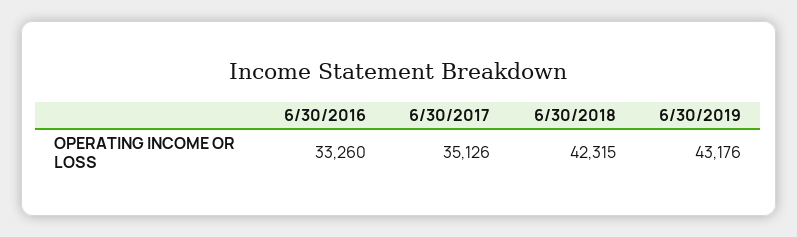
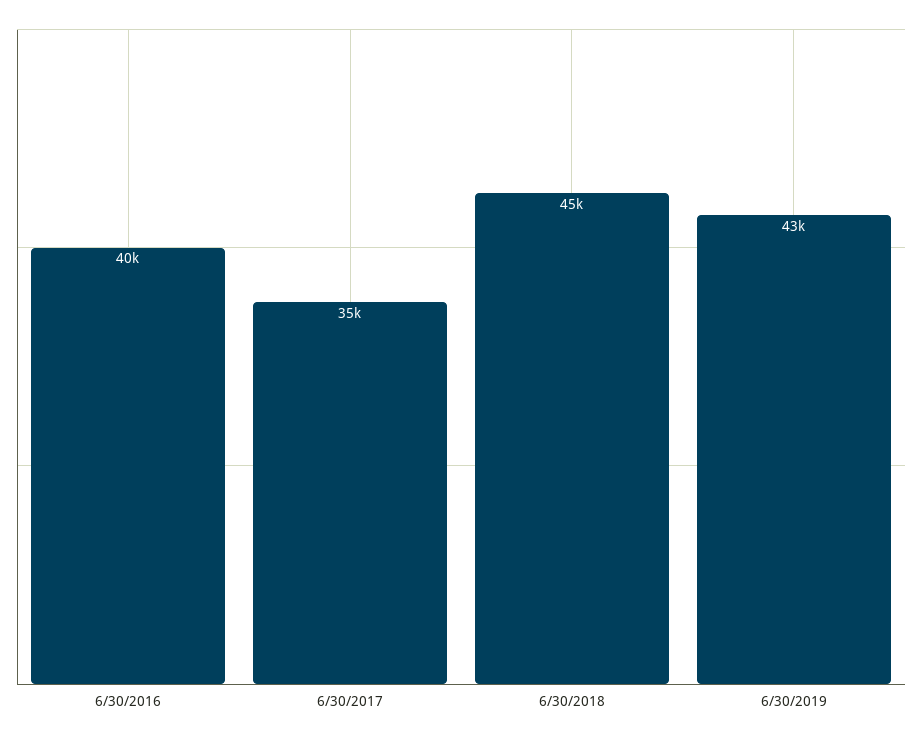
6/30/2016: 33260 -> 40000
6/30/2018: 42315 -> 45000

